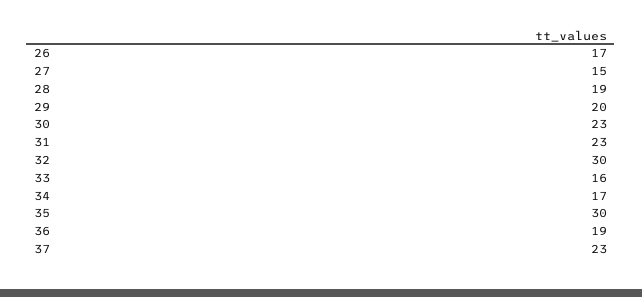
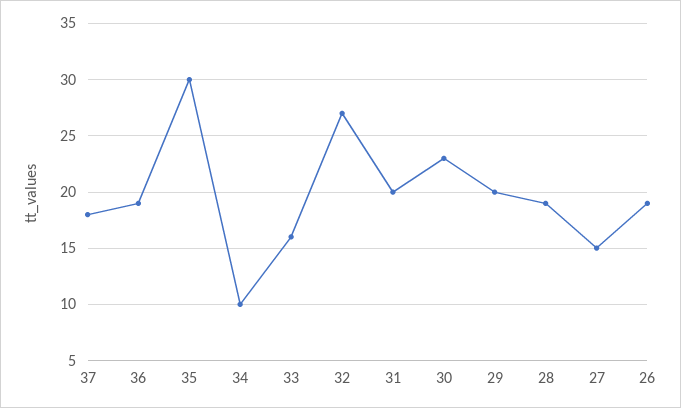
26: 17 -> 19
31: 23 -> 20
32: 30 -> 27
34: 17 -> 10
37: 23 -> 18

